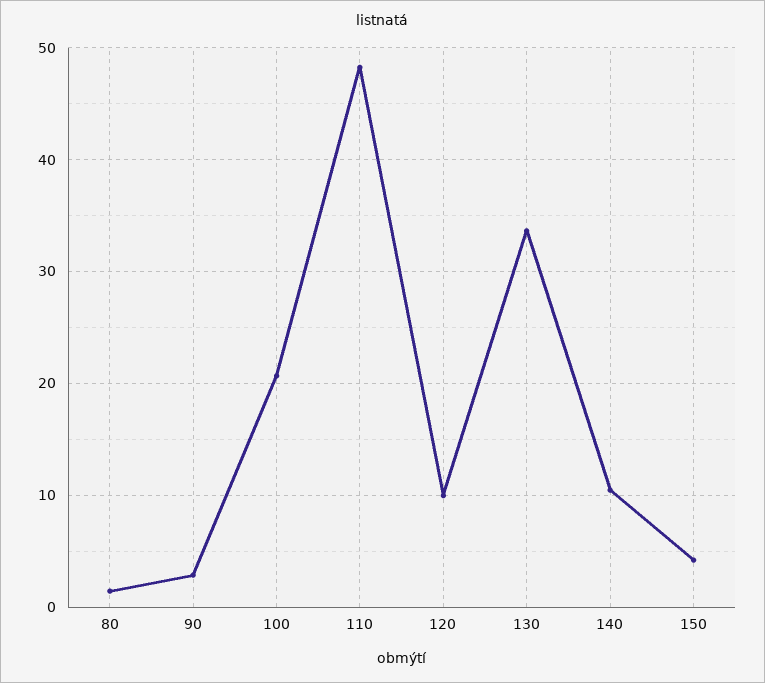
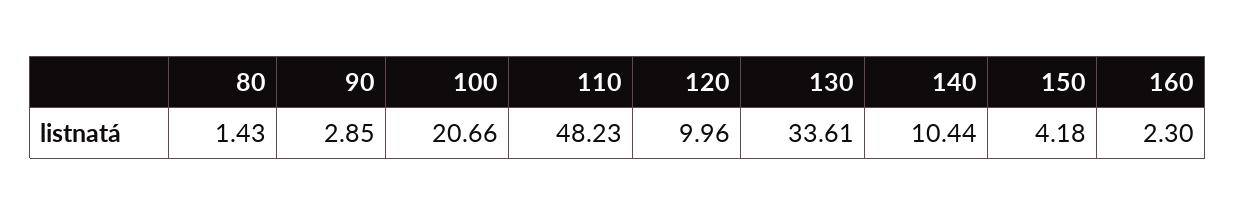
160: none -> 2.3

